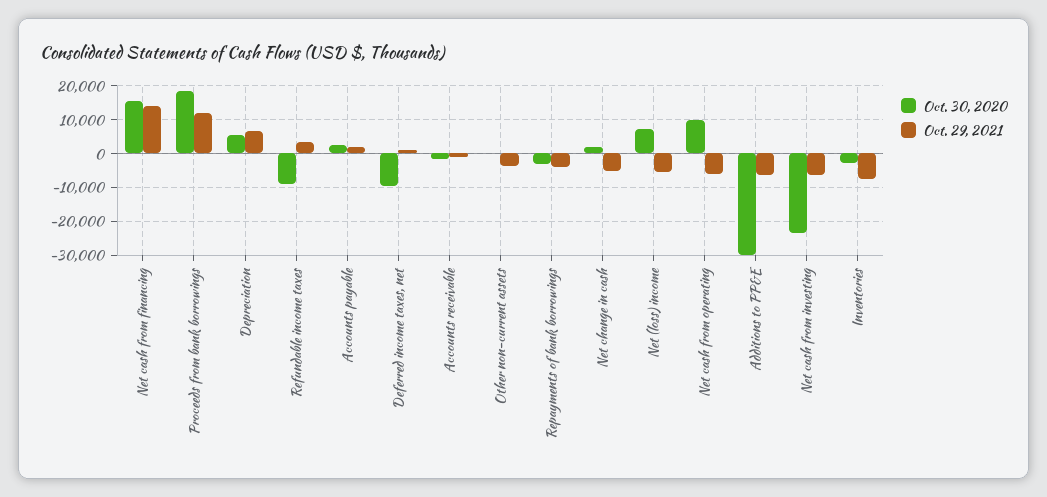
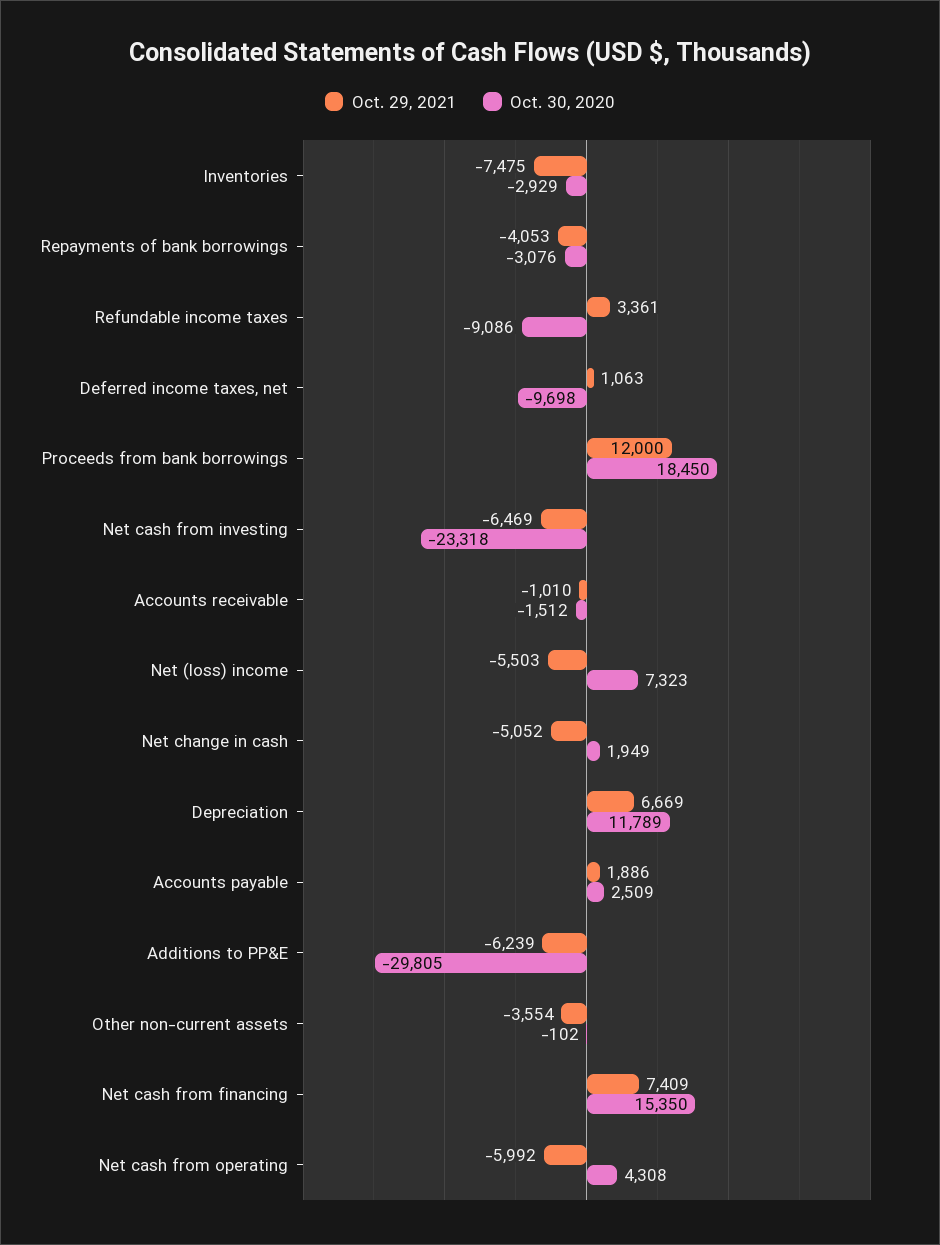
Oct. 29, 2021, Net cash from financing: 14000 -> 7409
Oct. 30, 2020, Depreciation: 6000 -> 11789
Oct. 30, 2020, Net cash from operating: 10000 -> 4308

